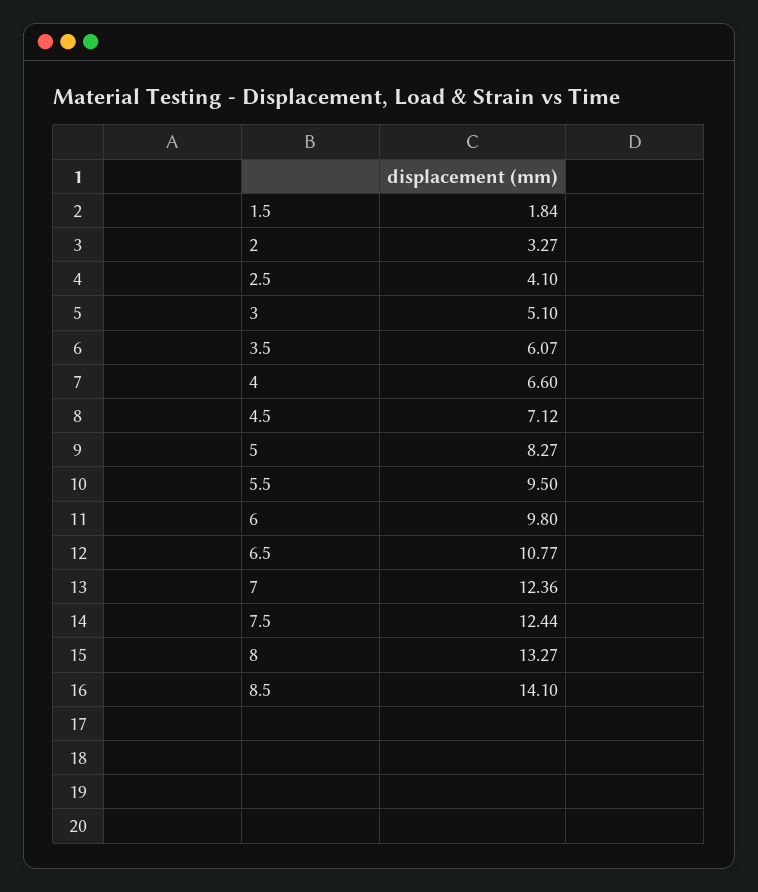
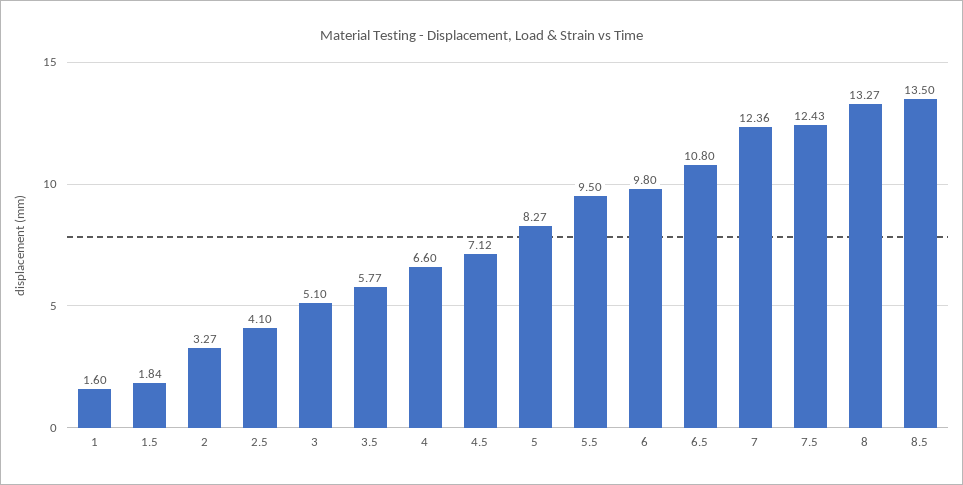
3.5: 6.07 -> 5.77
6.5: 10.77 -> 10.8
7.5: 12.44 -> 12.43
8.5: 14.1 -> 13.5
1: none -> 1.6

